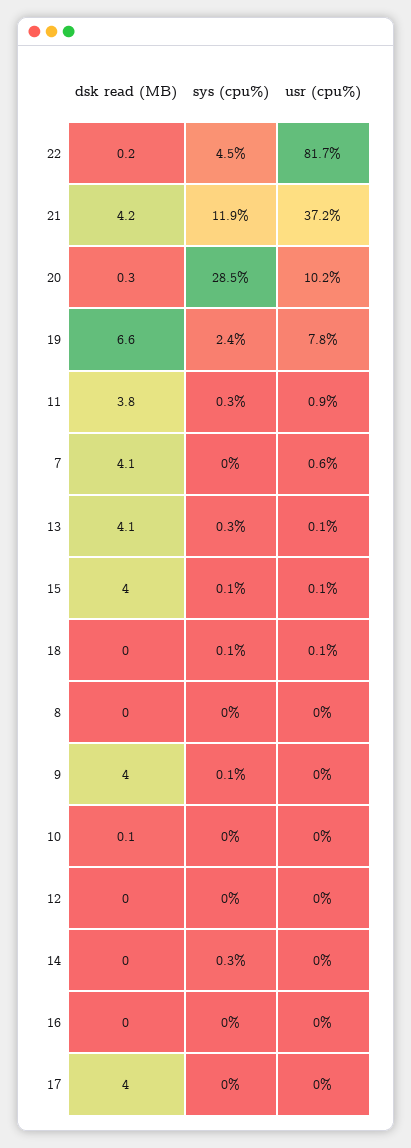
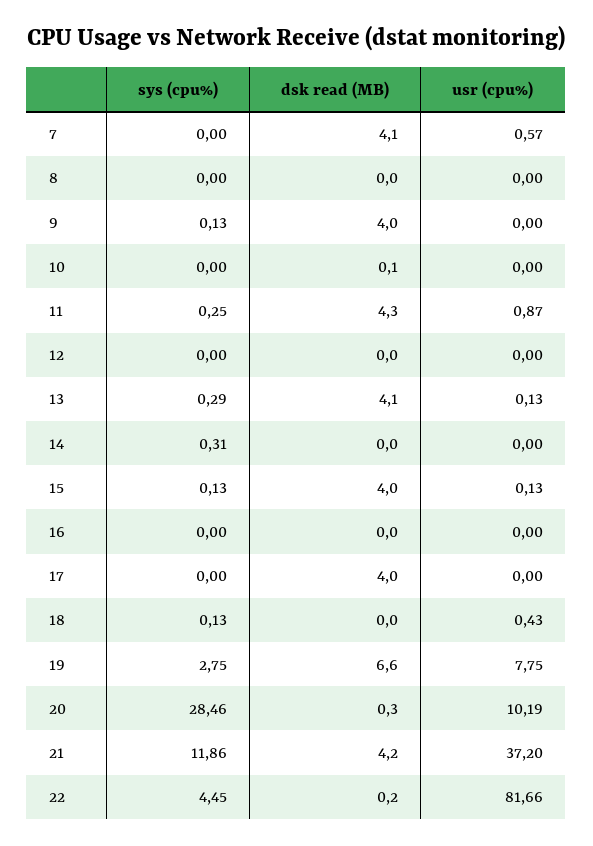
sys (cpu%), 19: 2.4 -> 2.75
dsk read (MB), 11: 3.8 -> 4.3
usr (cpu%), 18: 0.1 -> 0.43

